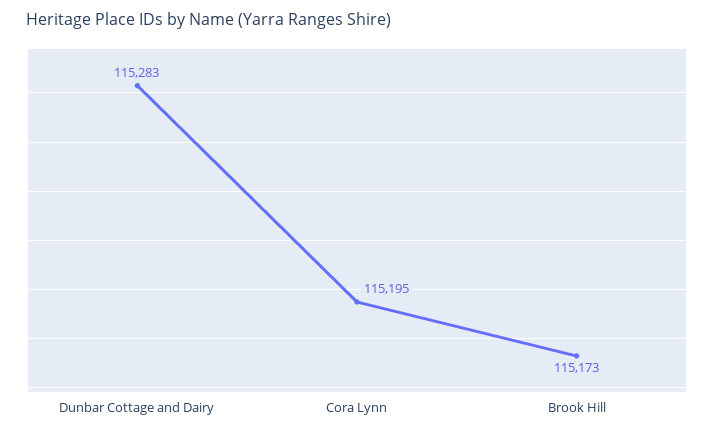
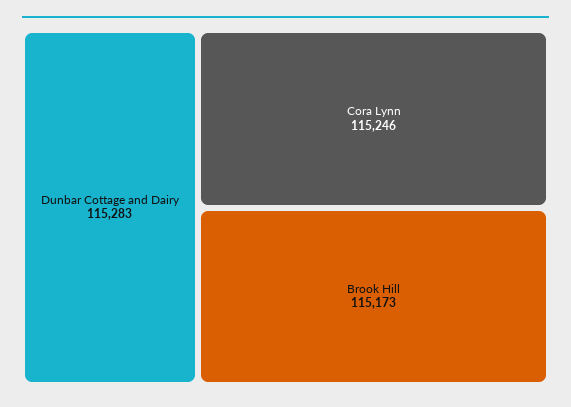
Cora Lynn: 115195 -> 115246

